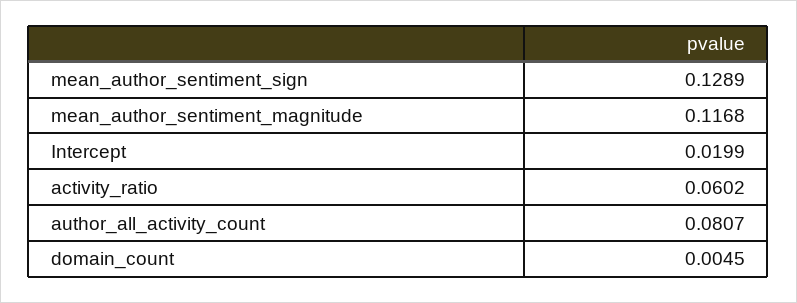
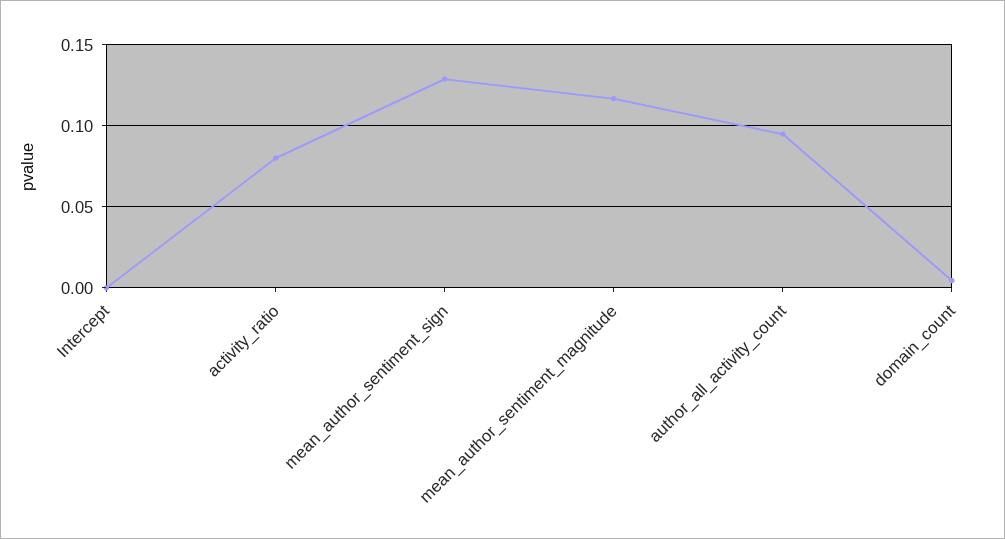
Intercept: 0.0199 -> 0
activity_ratio: 0.0602 -> 0.08
author_all_activity_count: 0.0807 -> 0.095

